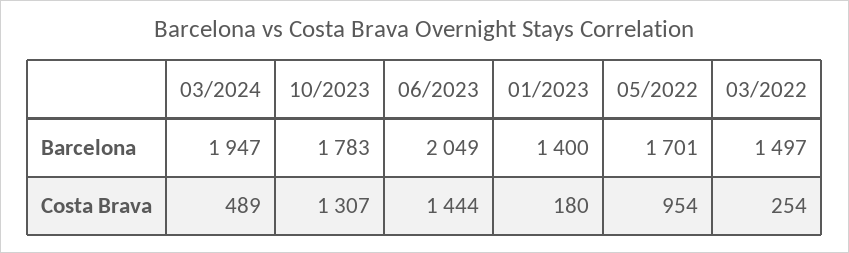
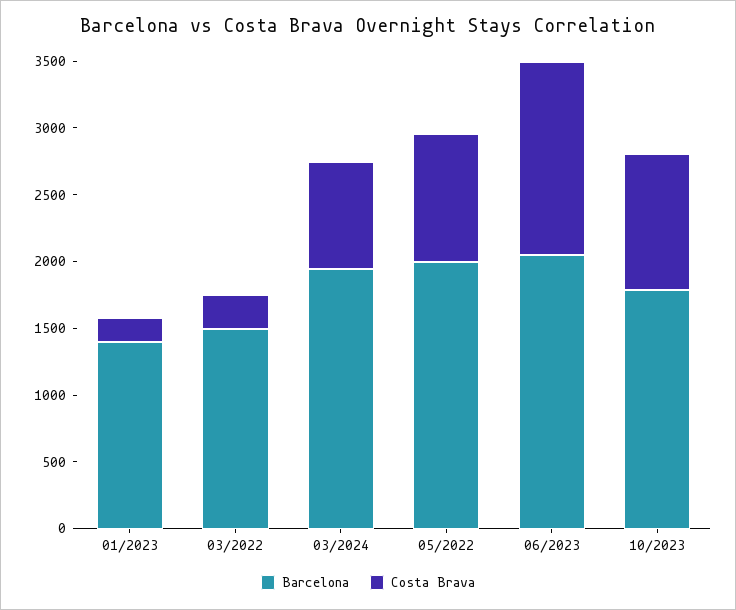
Barcelona, 05/2022: 1701 -> 2000
Costa Brava, 03/2024: 489 -> 800
Costa Brava, 10/2023: 1307 -> 1000

